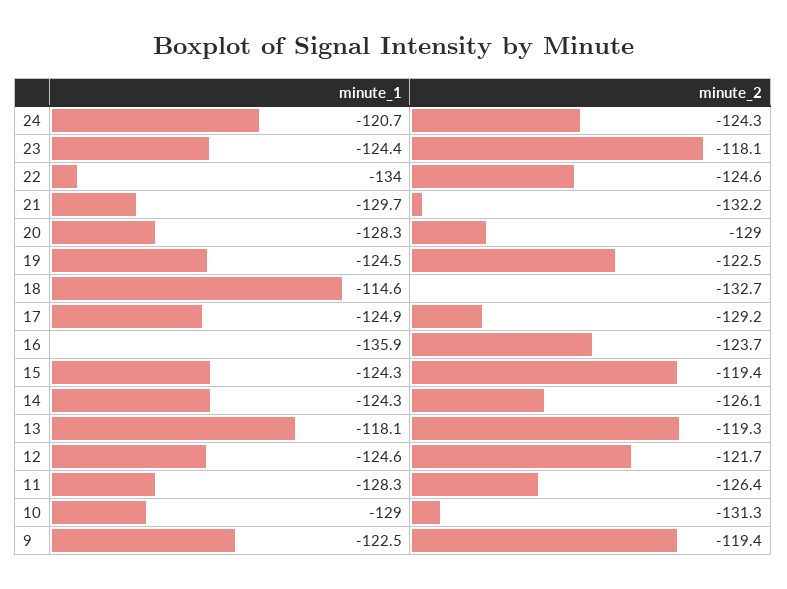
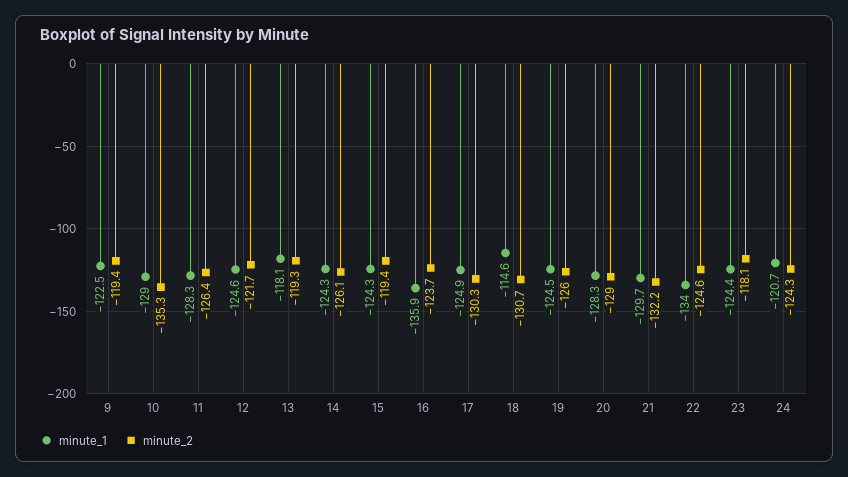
minute_2, 19: -122.5 -> -126
minute_2, 18: -132.7 -> -130.7
minute_2, 17: -129.2 -> -130.3
minute_2, 10: -131.3 -> -135.3

